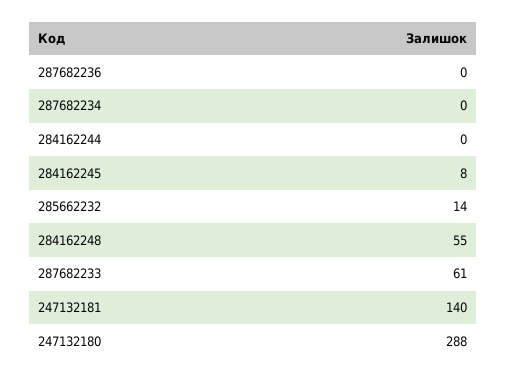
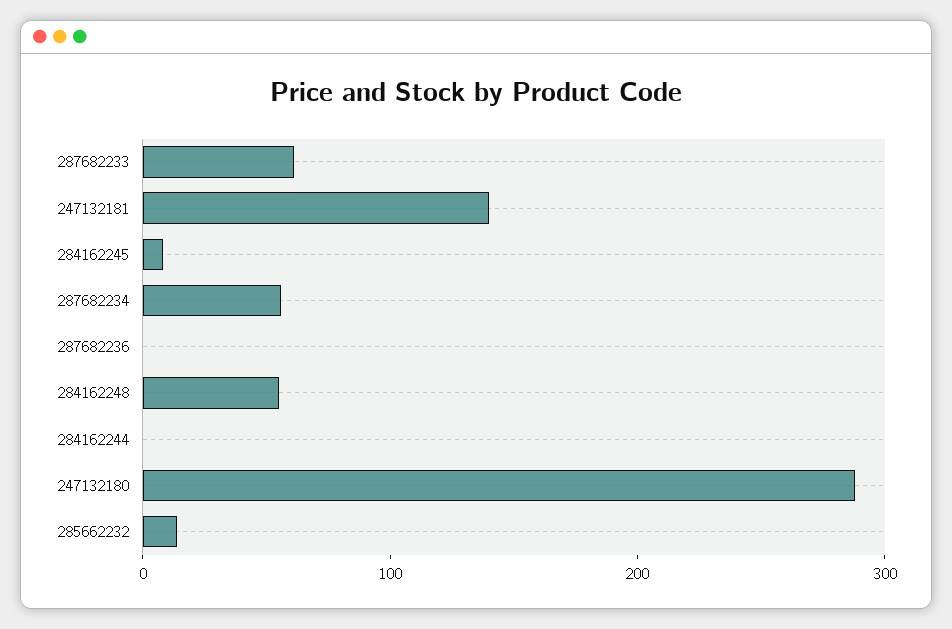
287682234: 0 -> 60

